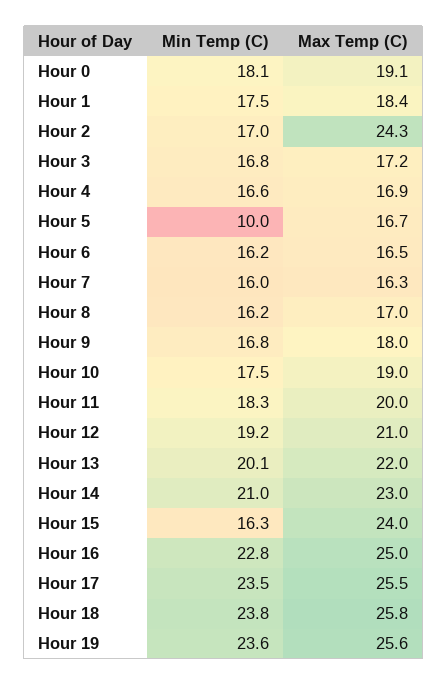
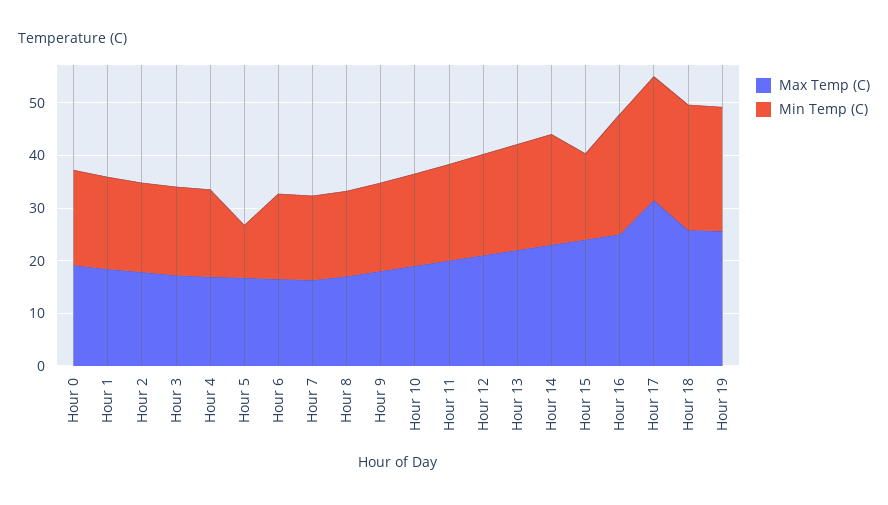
Max Temp (C), Hour 2: 24.3 -> 18
Max Temp (C), Hour 17: 25.5 -> 32

